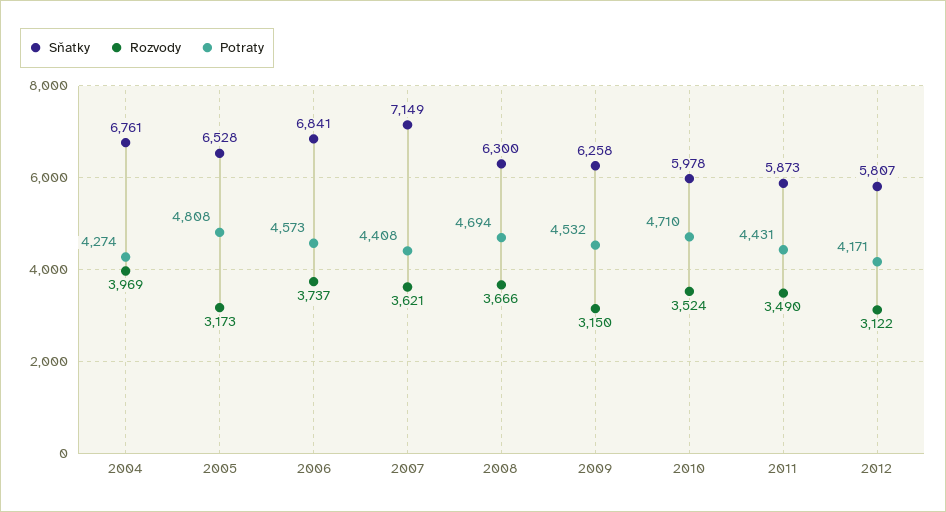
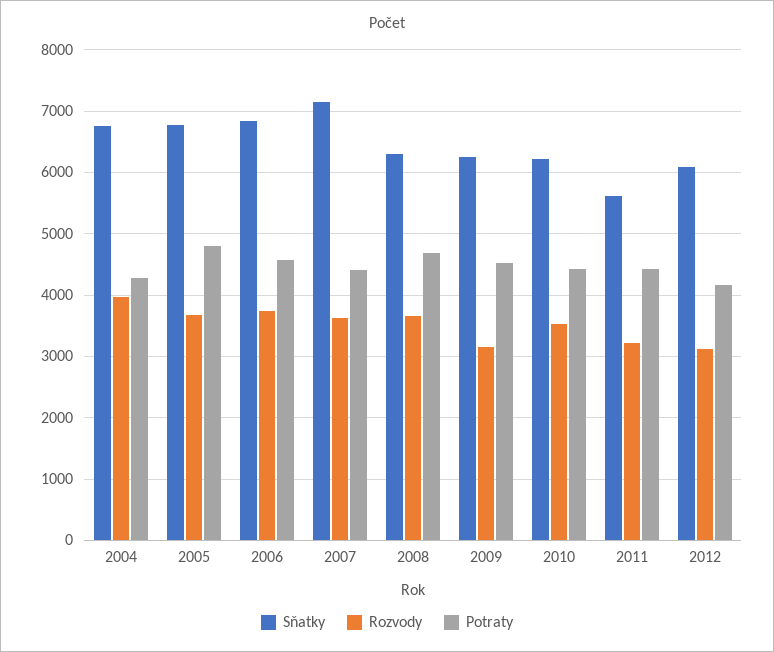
Sňatky, 2005: 6528 -> 6800
Rozvody, 2005: 3173 -> 3700
Sňatky, 2010: 5978 -> 6200
Potraty, 2010: 4710 -> 4400
Sňatky, 2011: 5873 -> 5600
Rozvody, 2011: 3490 -> 3200
Sňatky, 2012: 5807 -> 6100

